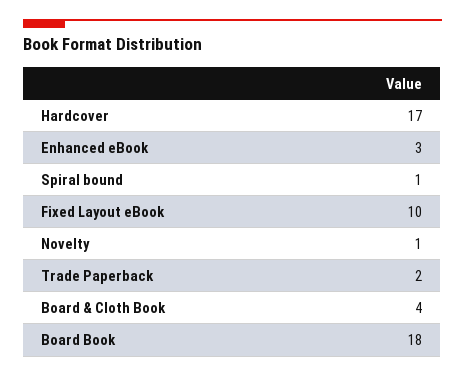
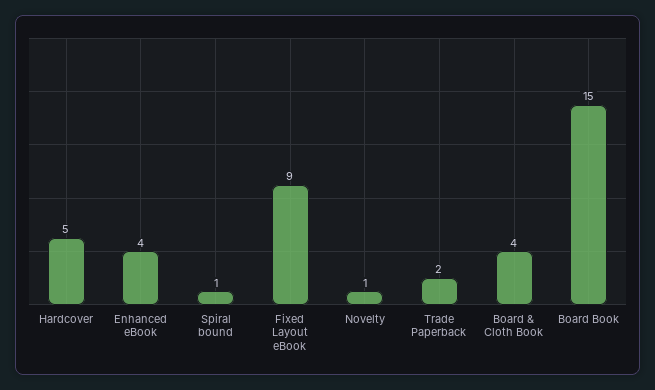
Hardcover: 17 -> 5
Enhanced eBook: 3 -> 4
Fixed Layout eBook: 10 -> 9
Board Book: 18 -> 15

